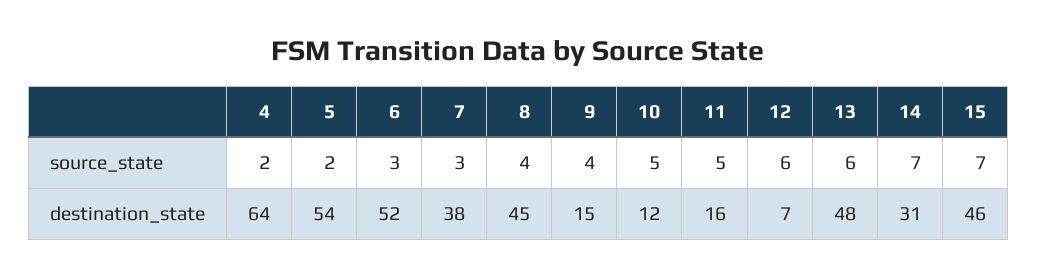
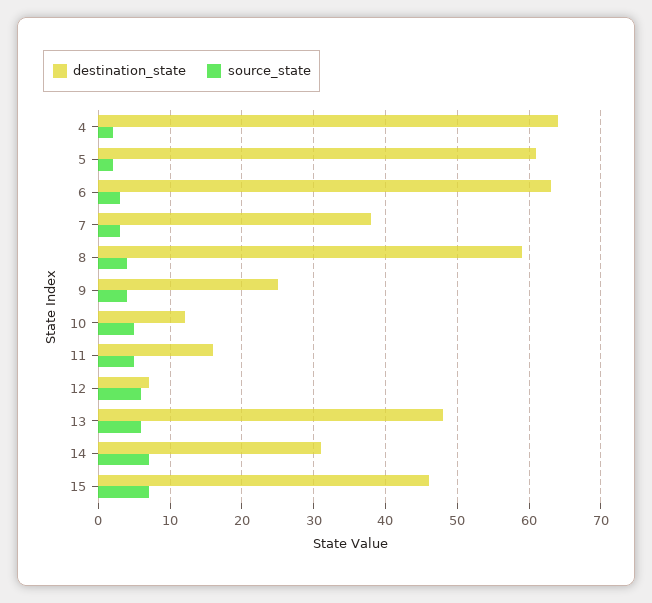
destination_state, 5: 54 -> 61
destination_state, 6: 52 -> 63
destination_state, 8: 45 -> 59
destination_state, 9: 15 -> 25

